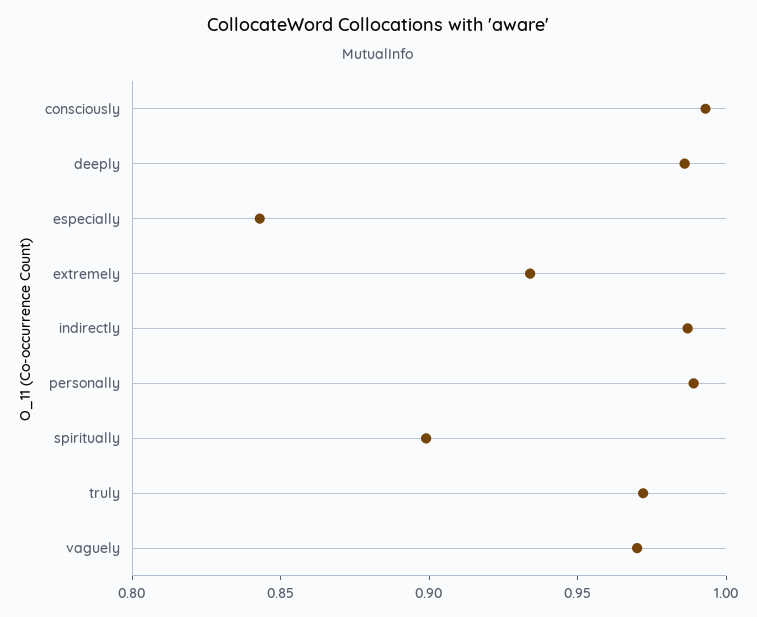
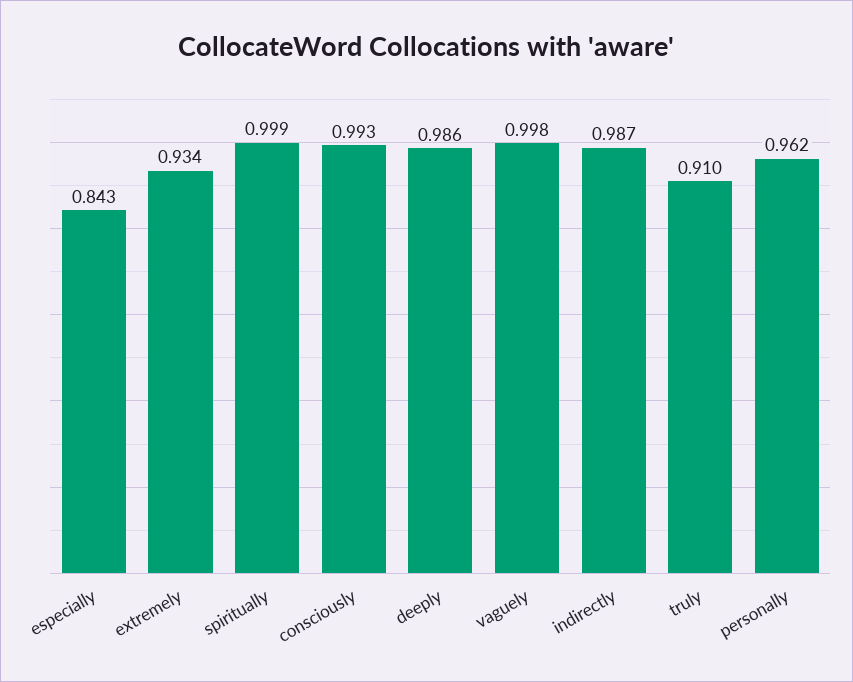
personally: 0.99 -> 0.962
spiritually: 0.9 -> 0.999
truly: 0.97 -> 0.91
vaguely: 0.97 -> 0.998

